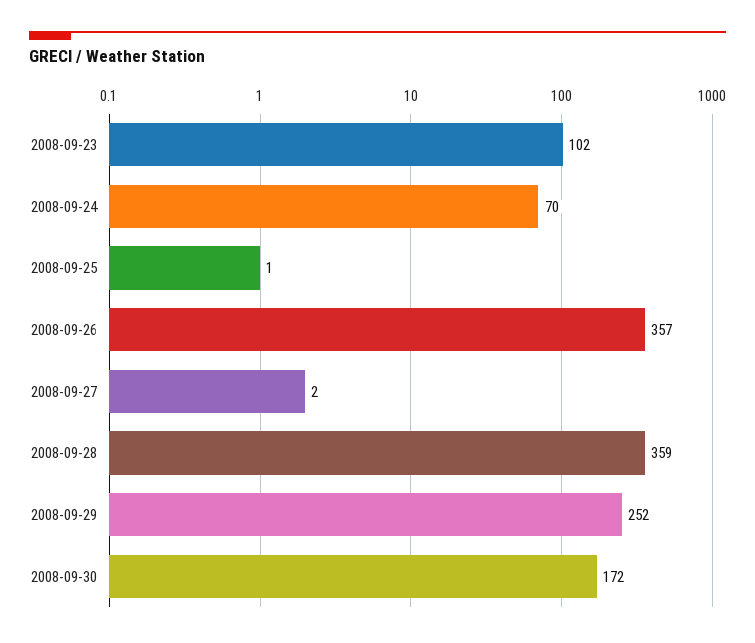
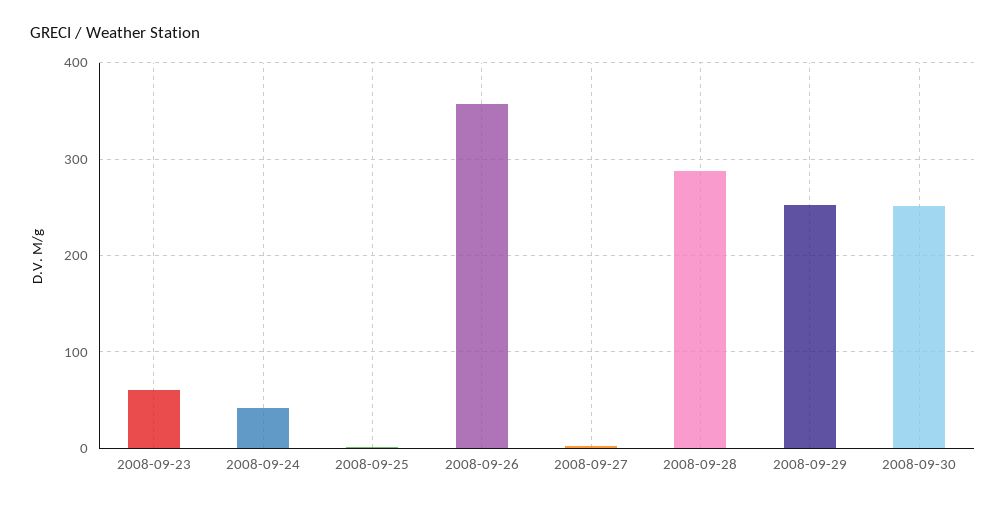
2008-09-23: 102 -> 60
2008-09-24: 70 -> 40
2008-09-28: 359 -> 290
2008-09-30: 172 -> 250

